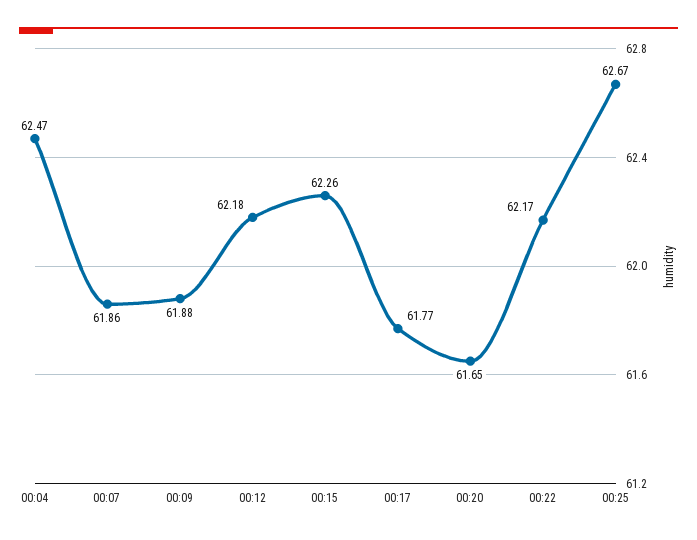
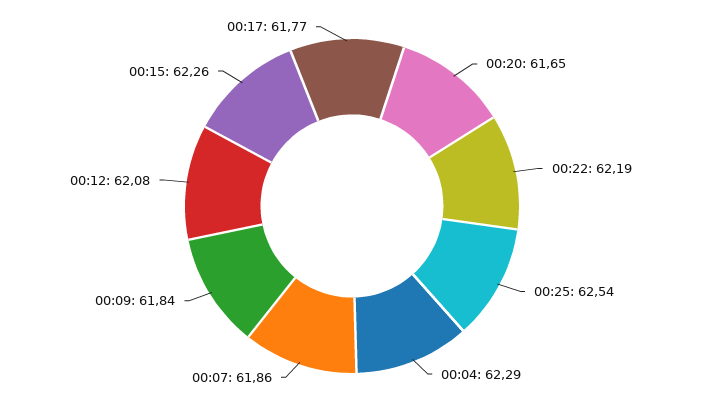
00:04: 62.47 -> 62.29
00:09: 61.88 -> 61.84
00:12: 62.18 -> 62.08
00:22: 62.17 -> 62.19
00:25: 62.67 -> 62.54

